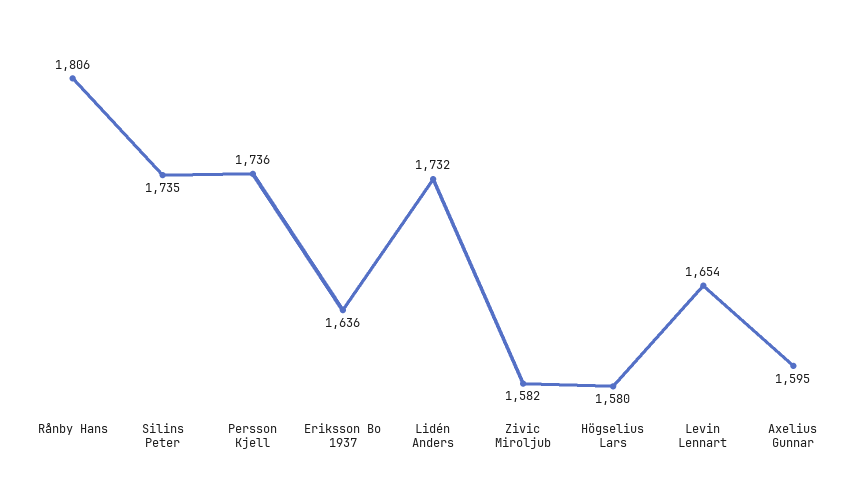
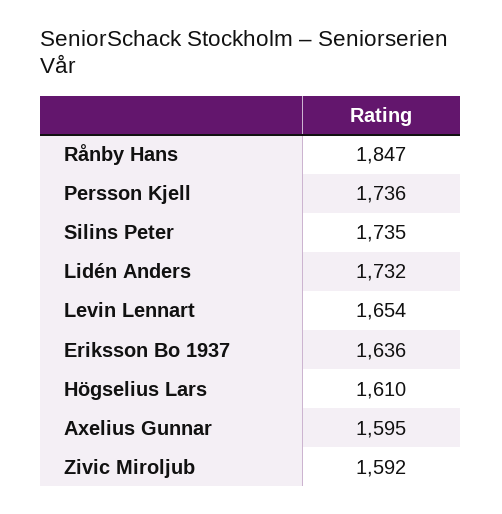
Rånby Hans: 1806 -> 1847
Zivic Miroljub: 1582 -> 1592
Högselius Lars: 1580 -> 1610

